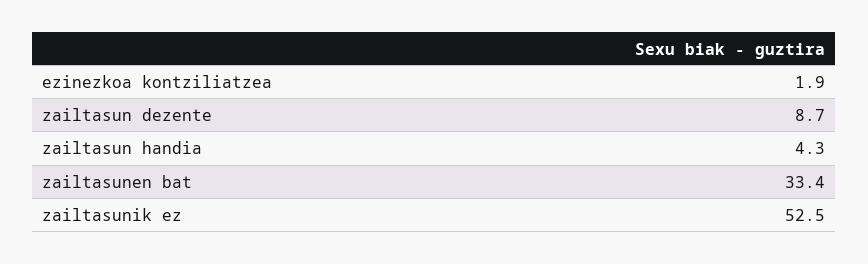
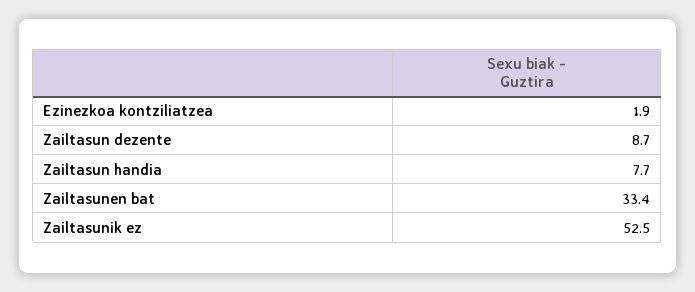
zailtasun handia: 4.3 -> 7.7

